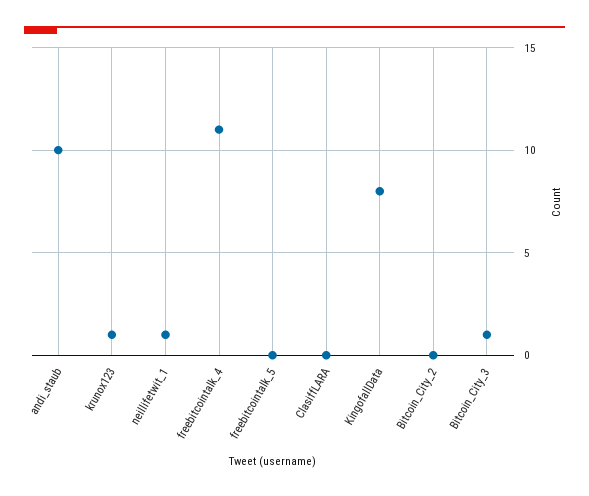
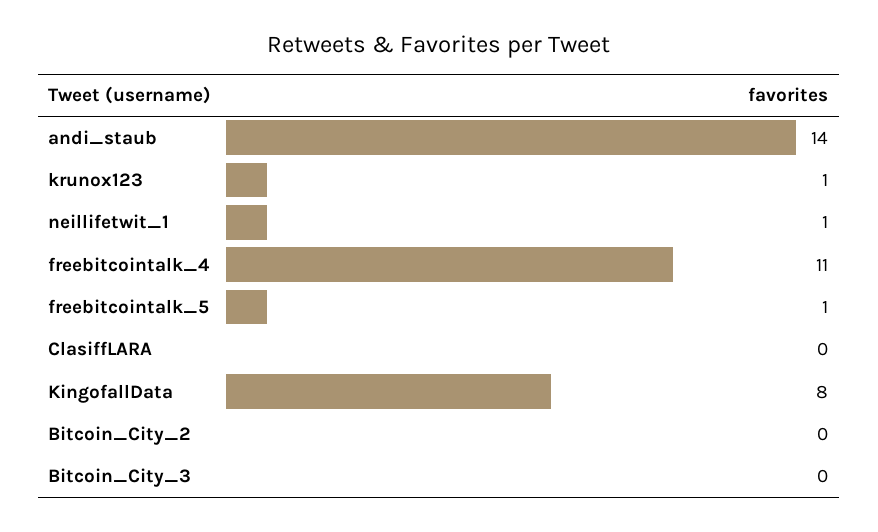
andi_staub: 10 -> 14
freebitcointalk_5: 0 -> 1
Bitcoin_City_3: 1 -> 0

